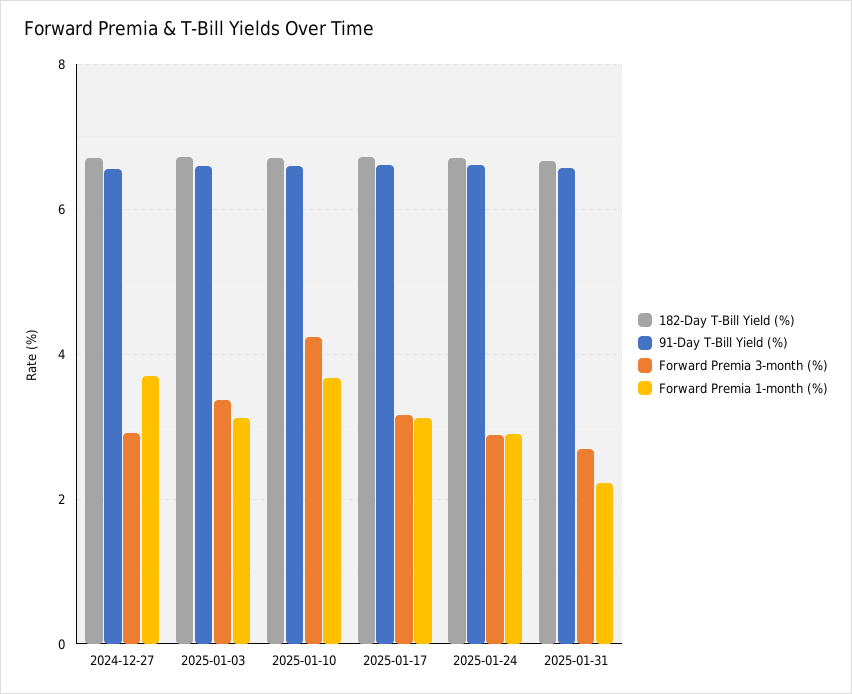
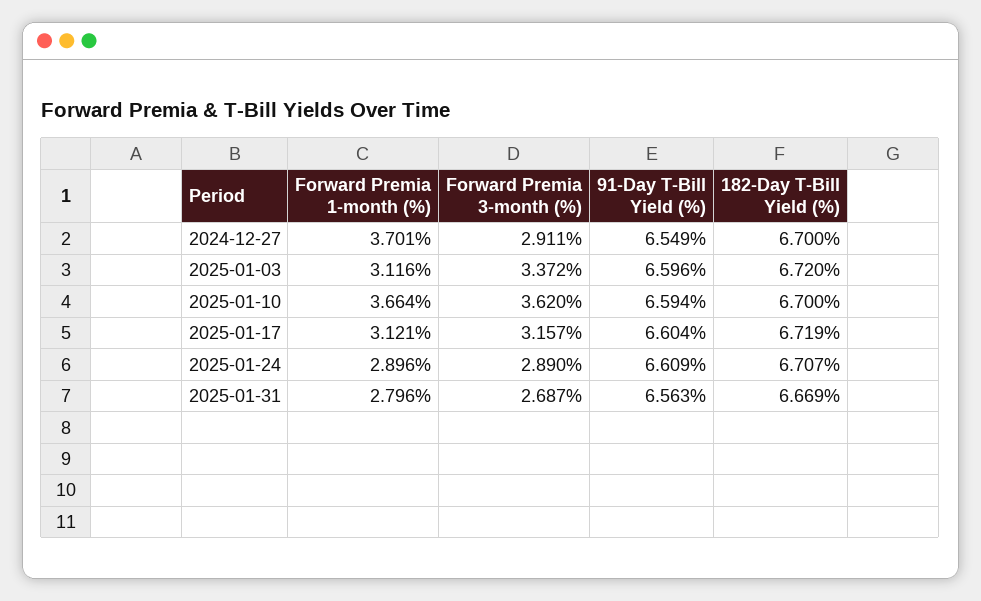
Forward Premia 3-month (%), 2025-01-10: 4.2 -> 3.62
Forward Premia 1-month (%), 2025-01-31: 2.2 -> 2.796

